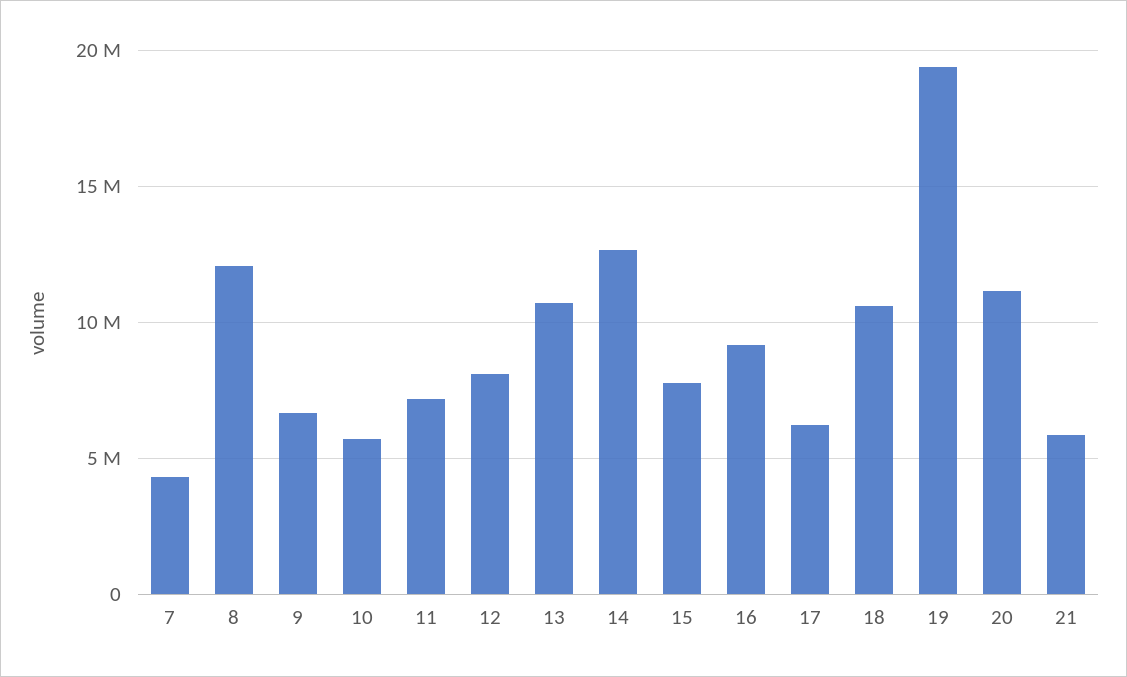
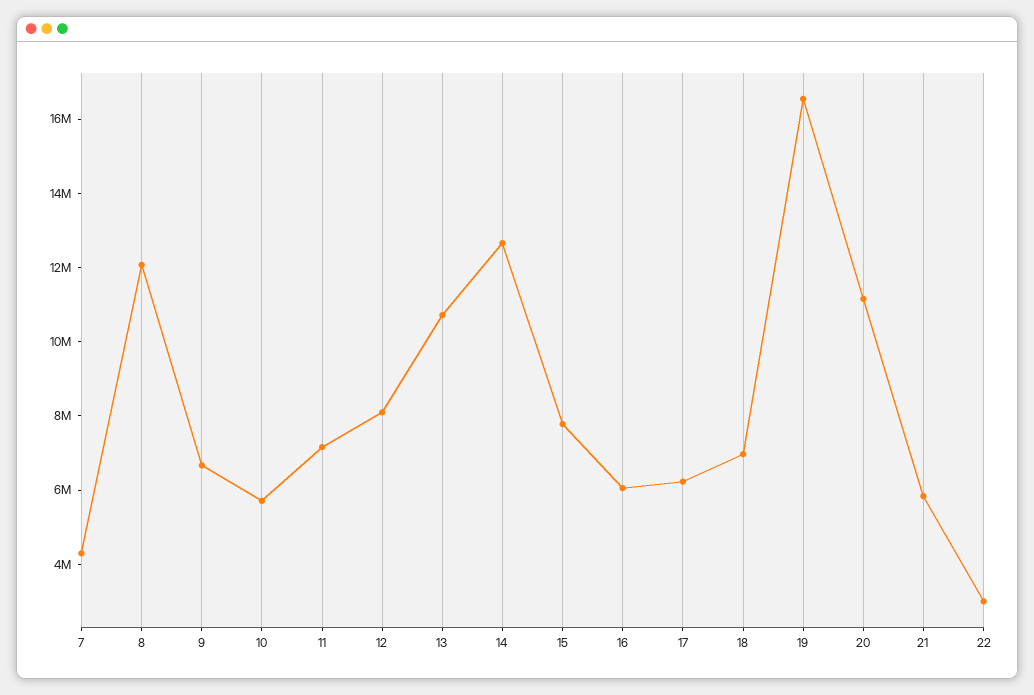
16: 9000000 -> 6000000
18: 10500000 -> 7000000
19: 19500000 -> 16500000
22: none -> 3000000

